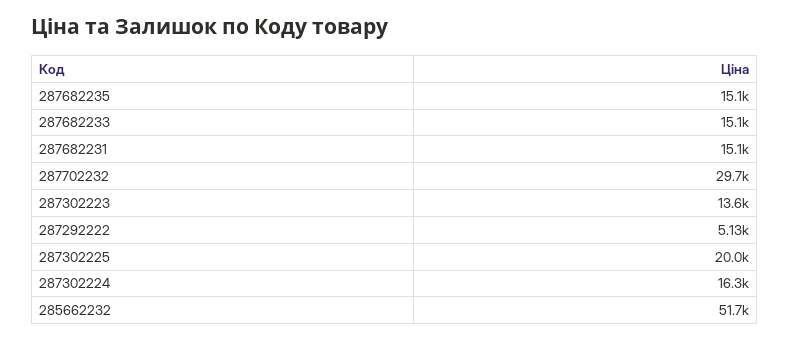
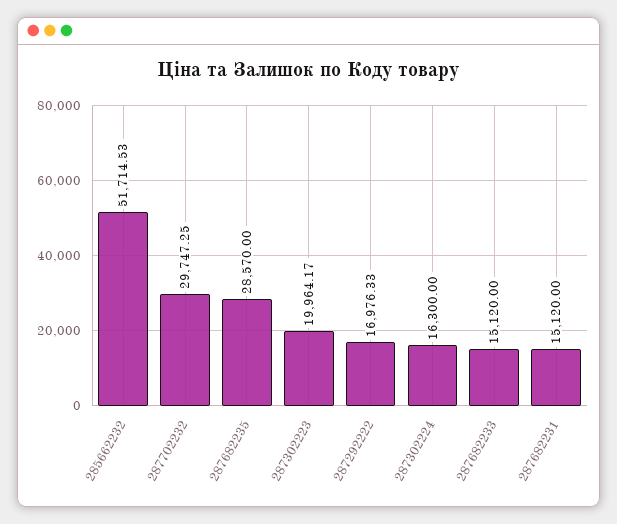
287682235: 15100 -> 28570
287302223: 13600 -> 19964.17
287292222: 5130 -> 16976.33
287302225: 20000 -> none

